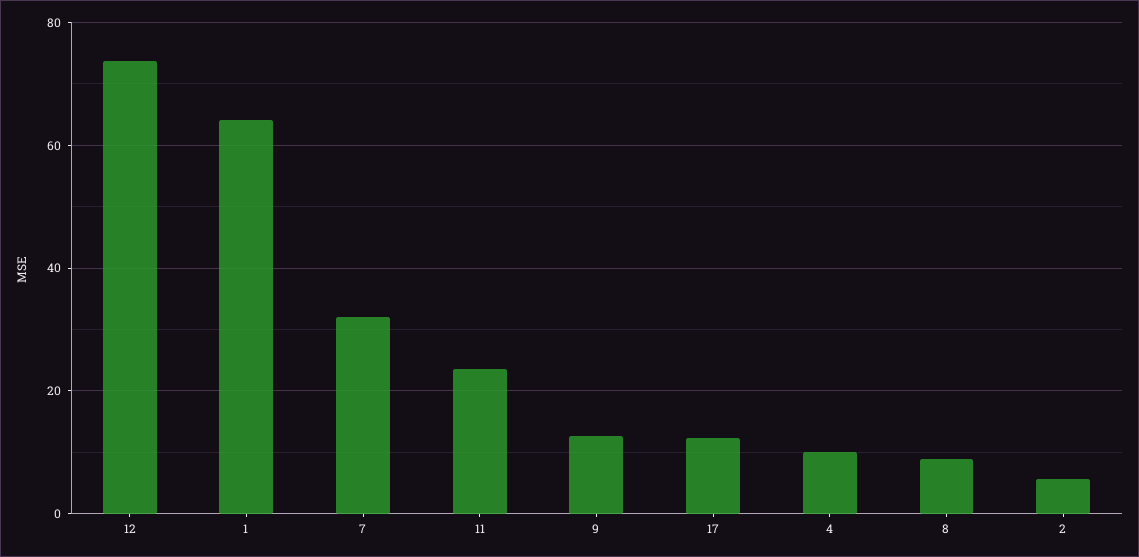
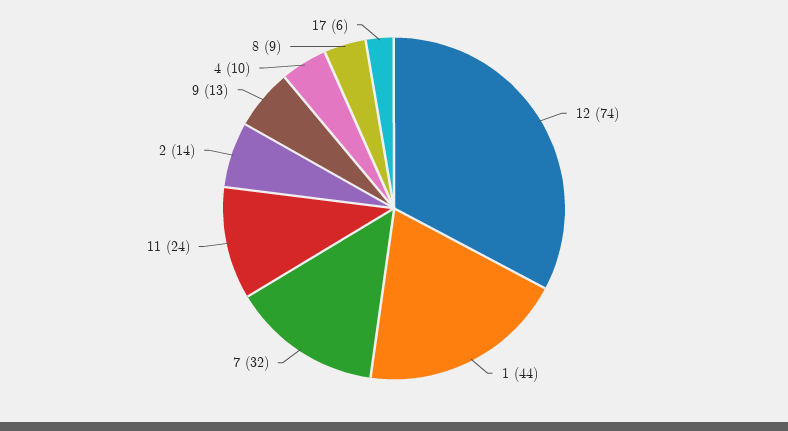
1: 64 -> 44
17: 12 -> 6
2: 6 -> 14

